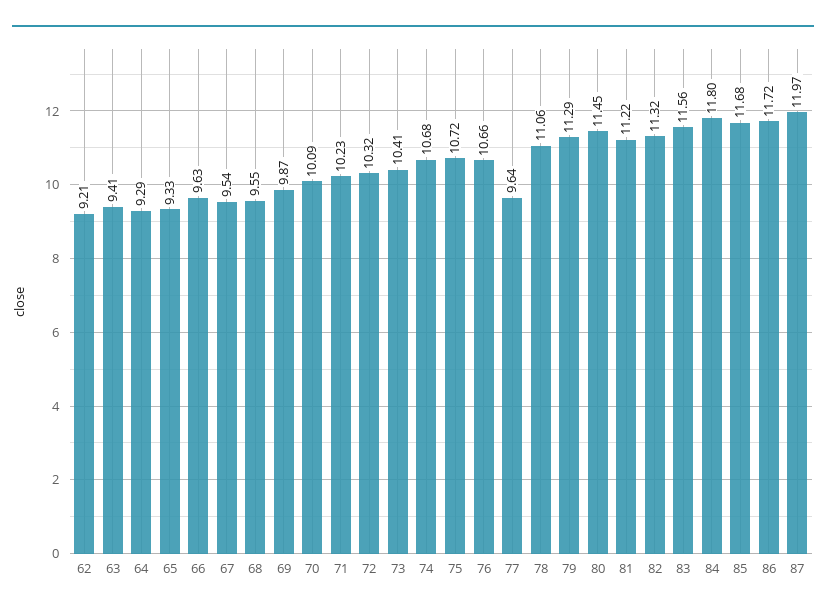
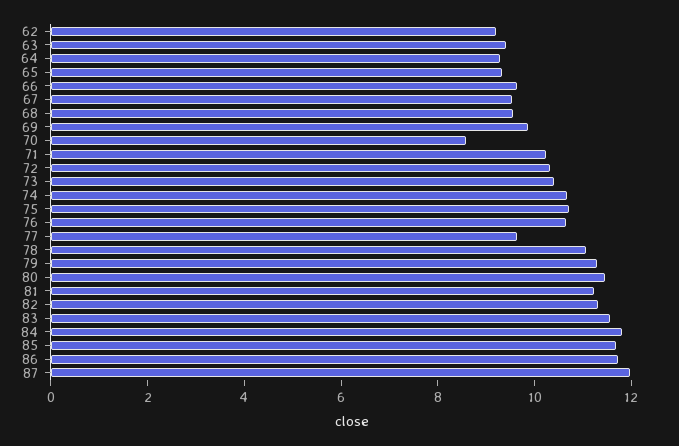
70: 10.09 -> 8.5

